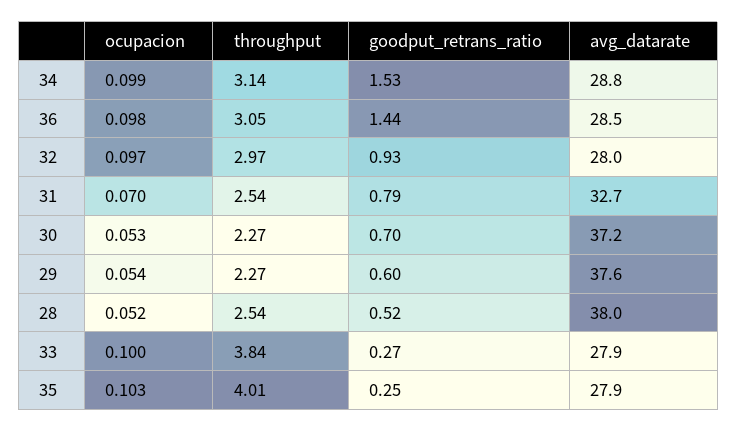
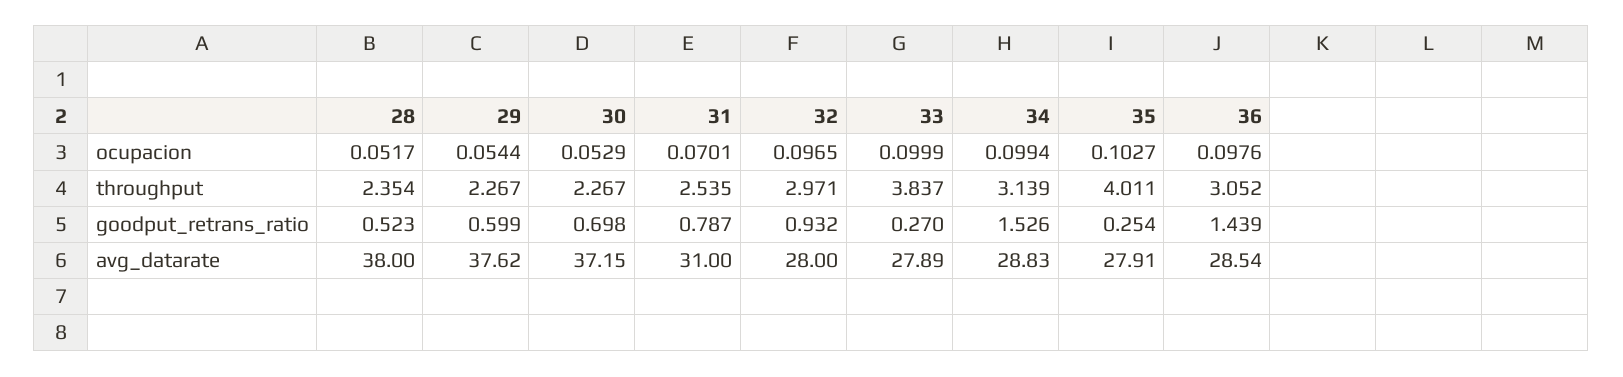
avg_datarate, 31: 32.7 -> 31
throughput, 28: 2.54 -> 2.354

